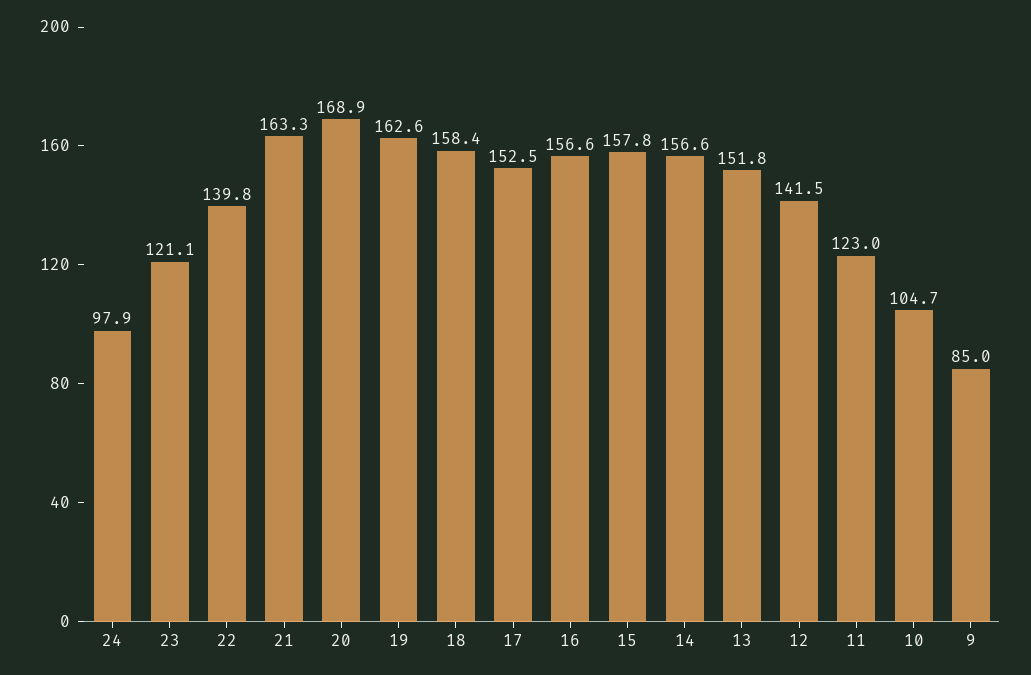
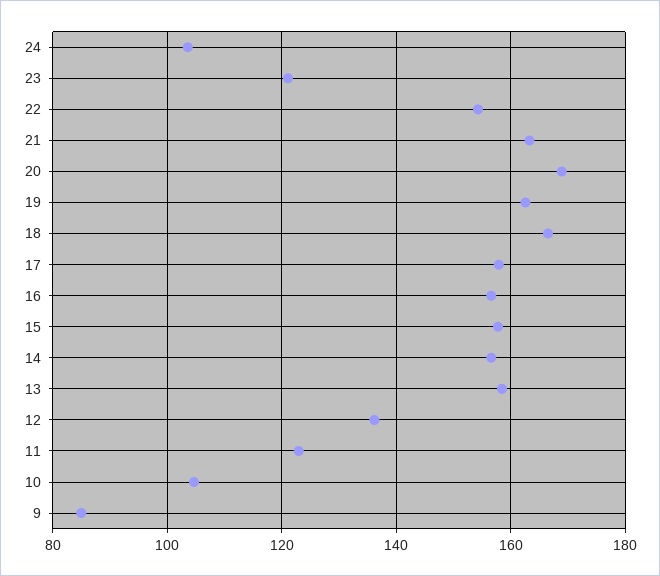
24: 97.9 -> 104
22: 139.8 -> 154
18: 158.4 -> 166
17: 152.5 -> 158
13: 151.8 -> 158
12: 141.5 -> 136

